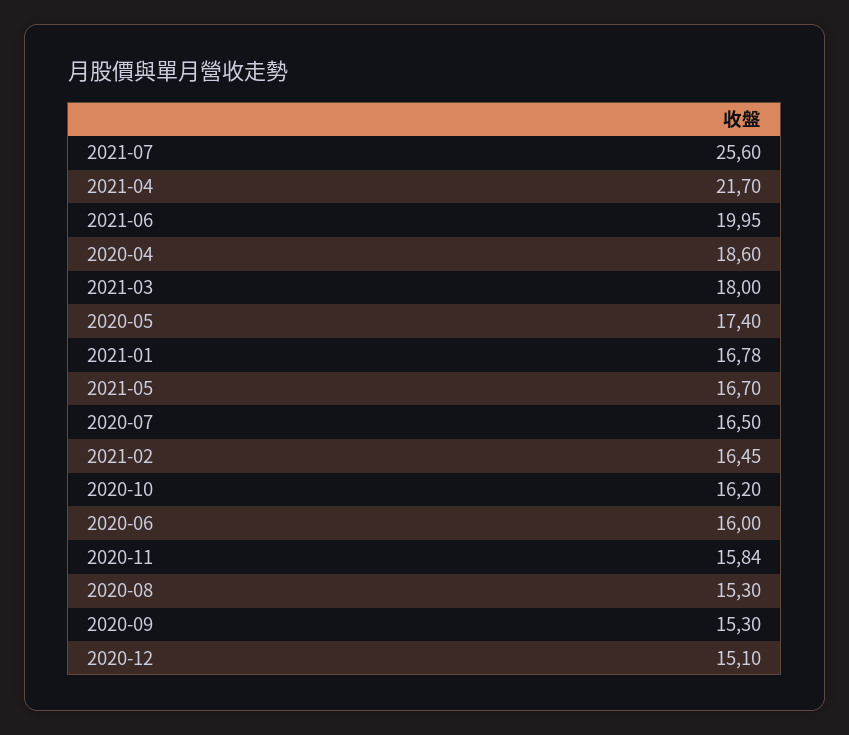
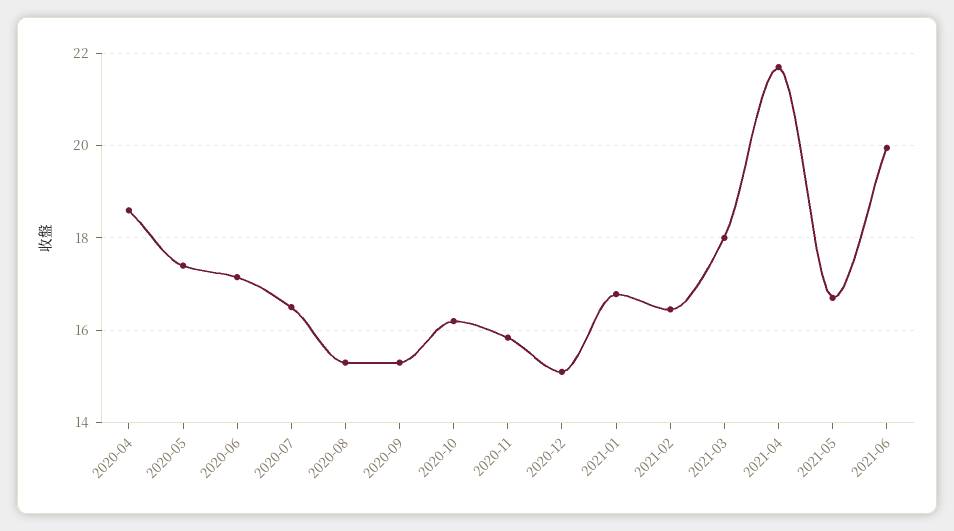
2021-07: 25.6 -> none
2020-06: 16 -> 17.2

